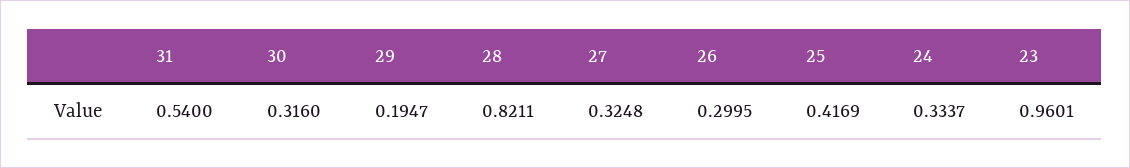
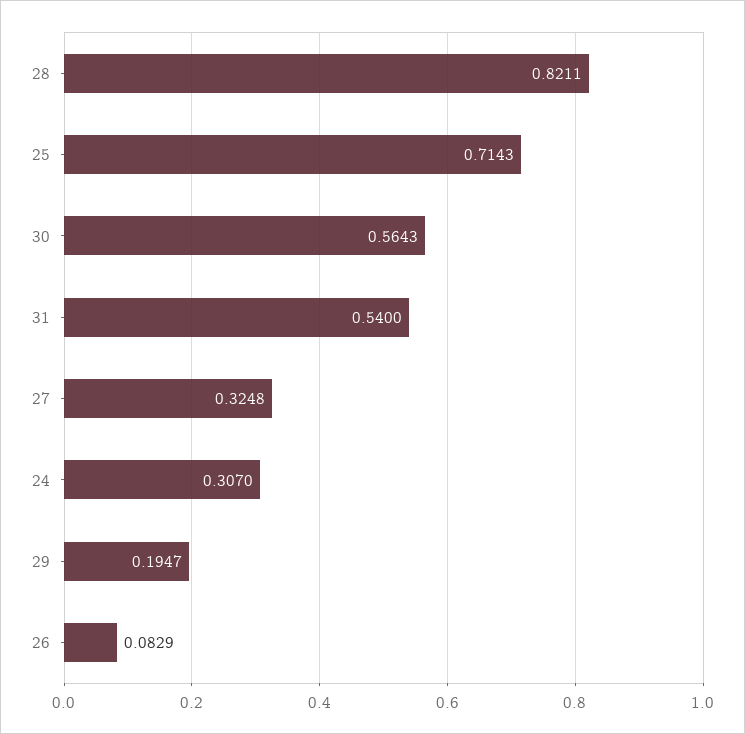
30: 0.316 -> 0.5643
26: 0.2995 -> 0.0829
25: 0.4169 -> 0.7143
24: 0.3337 -> 0.307
23: 0.9601 -> none

